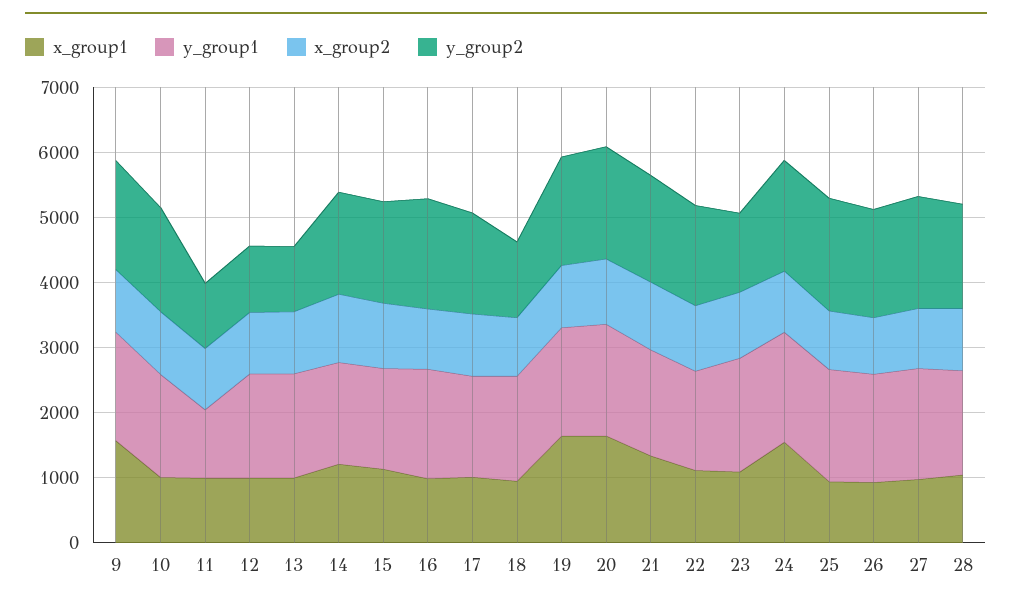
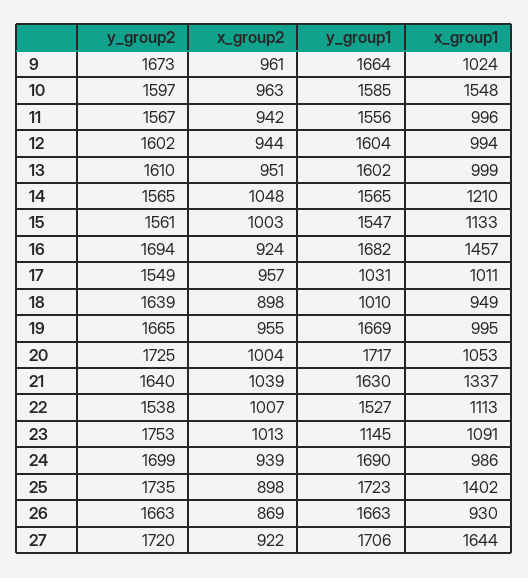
x_group1, 9: 1600 -> 1024
x_group1, 10: 1000 -> 1548
y_group1, 11: 1000 -> 1556
y_group2, 11: 1000 -> 1567
y_group2, 12: 1000 -> 1602
y_group2, 13: 1000 -> 1610
x_group1, 16: 1000 -> 1457
y_group1, 17: 1600 -> 1031
y_group1, 18: 1600 -> 1010
y_group2, 18: 1200 -> 1639
x_group1, 19: 1600 -> 995
x_group1, 20: 1600 -> 1053
y_group1, 23: 1800 -> 1145
y_group2, 23: 1200 -> 1753
x_group1, 24: 1600 -> 986
x_group1, 25: 1000 -> 1402
x_group1, 27: 1000 -> 1644
x_group1, 28: 1000 -> none
y_group1, 28: 1600 -> none
x_group2, 28: 1000 -> none
y_group2, 28: 1600 -> none

